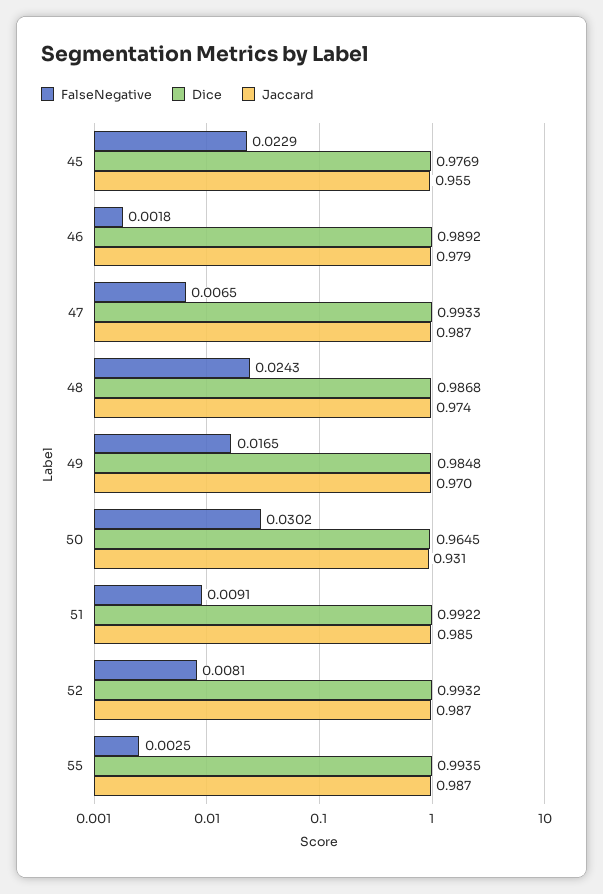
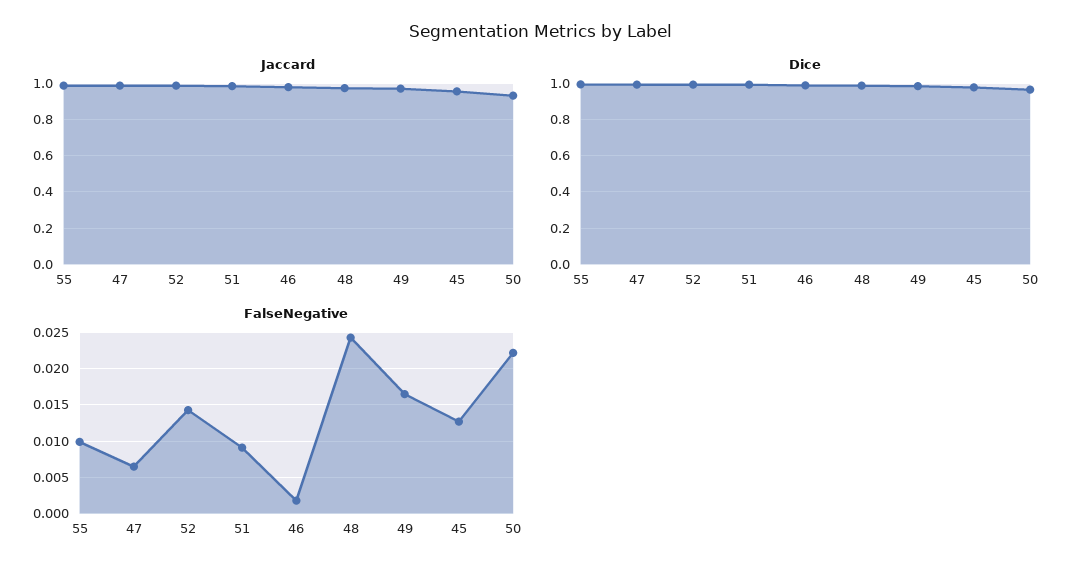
FalseNegative, 45: 0.0229 -> 0.013
FalseNegative, 50: 0.0302 -> 0.022
FalseNegative, 52: 0.0081 -> 0.014
FalseNegative, 55: 0.0025 -> 0.01

